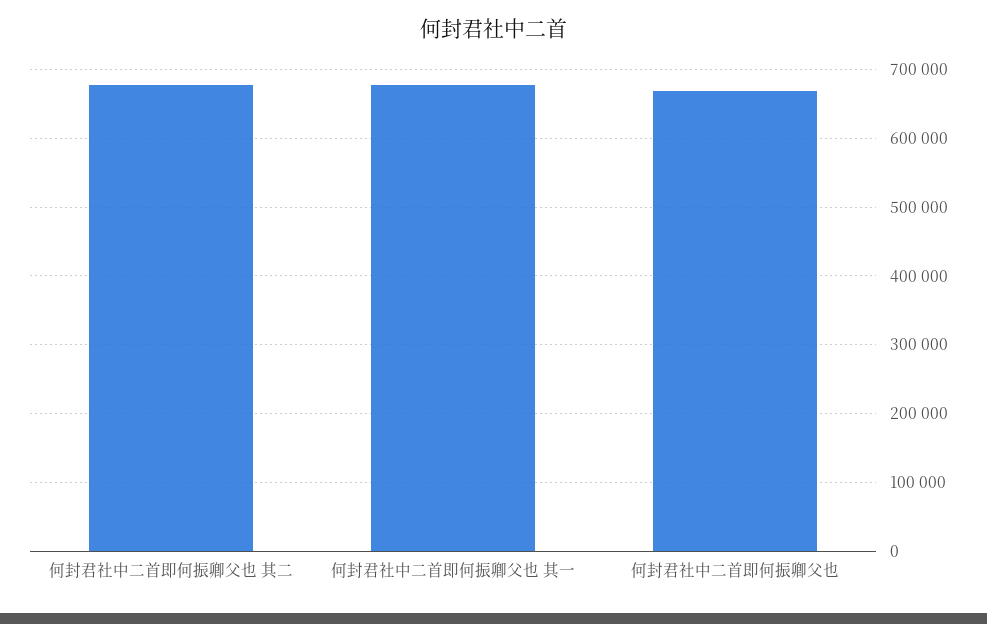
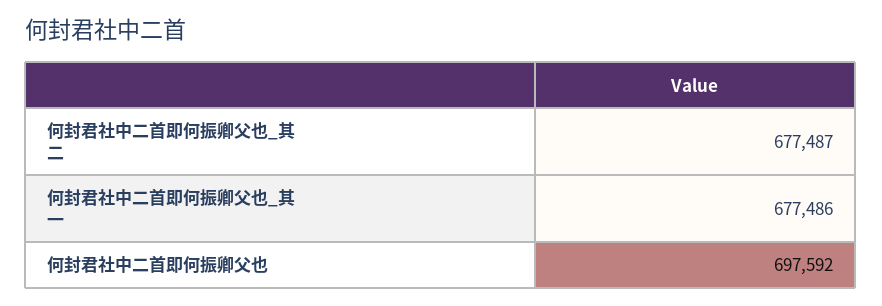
何封君社中二首即何振卿父也: 670000 -> 697592

